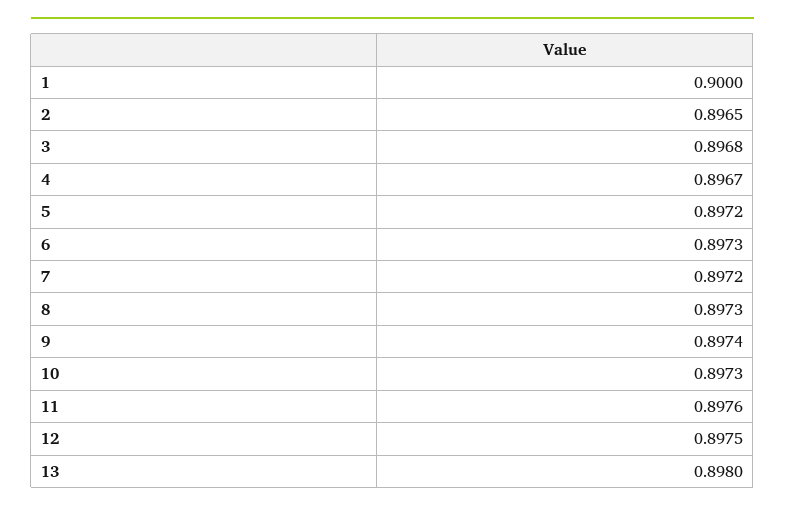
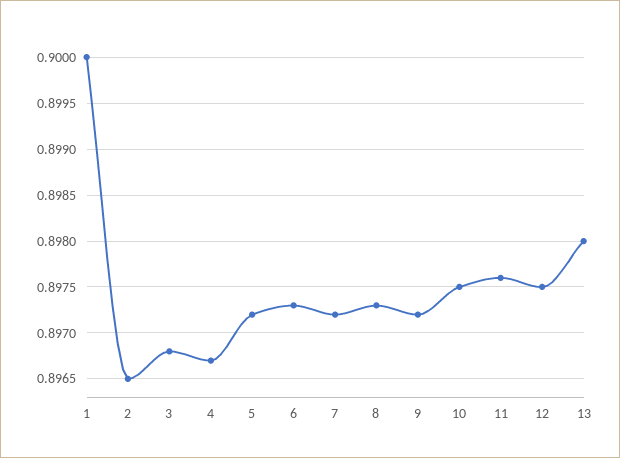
9: 0.8974 -> 0.8972
10: 0.8973 -> 0.8975

